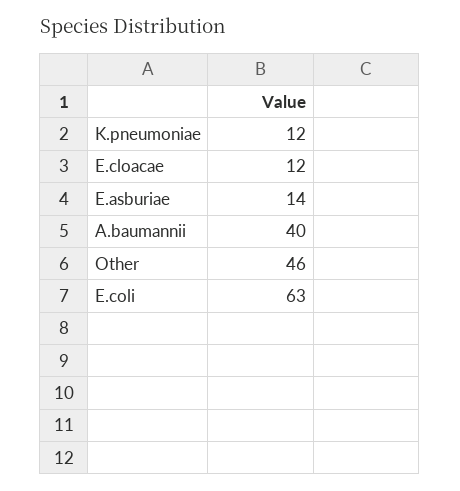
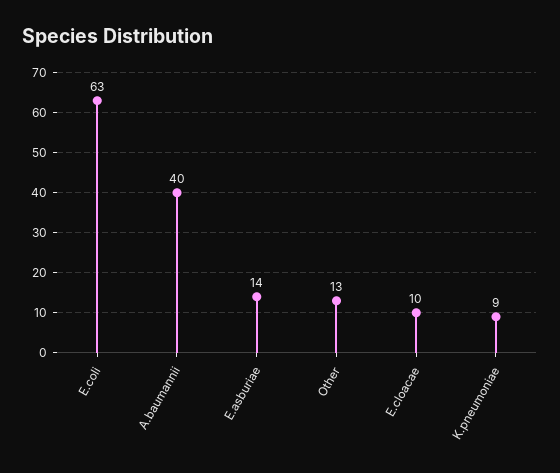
K.pneumoniae: 12 -> 9
E.cloacae: 12 -> 10
Other: 46 -> 13

